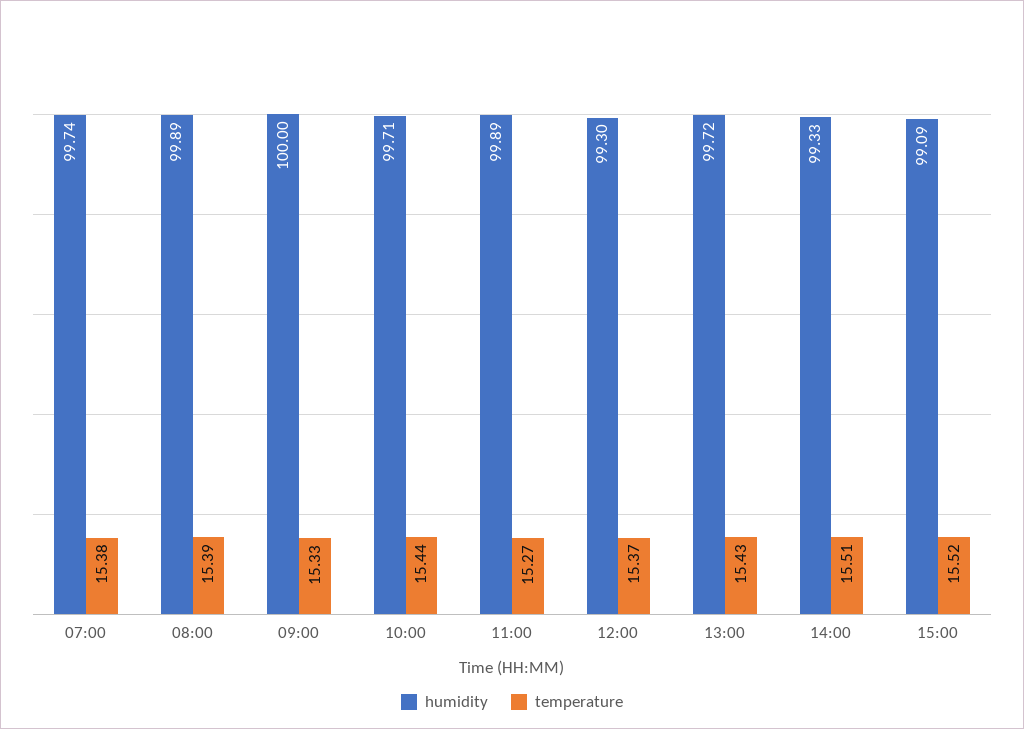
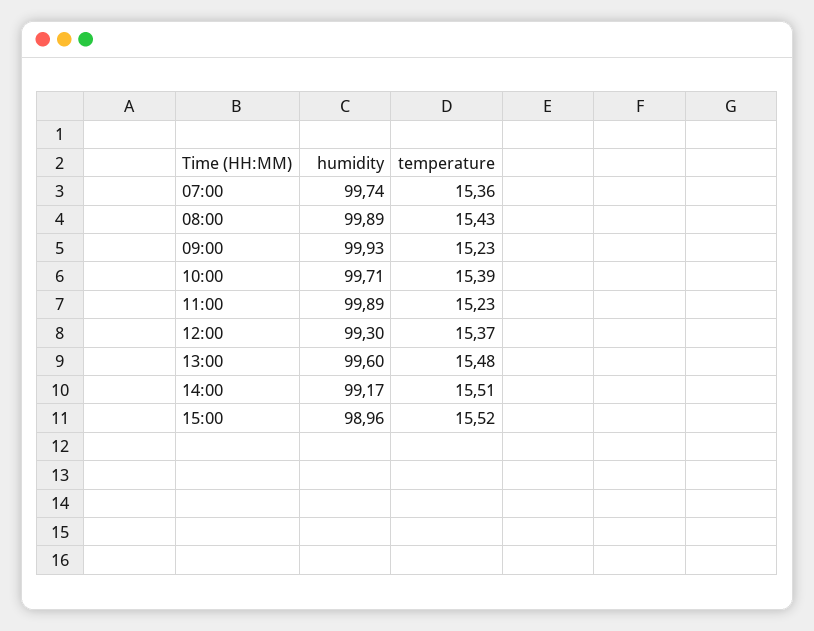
temperature, 07:00: 15.38 -> 15.36
temperature, 08:00: 15.39 -> 15.43
humidity, 09:00: 100 -> 99.93
temperature, 09:00: 15.33 -> 15.23
temperature, 10:00: 15.44 -> 15.39
temperature, 11:00: 15.27 -> 15.23
humidity, 13:00: 99.72 -> 99.6
temperature, 13:00: 15.43 -> 15.48
humidity, 14:00: 99.33 -> 99.17
humidity, 15:00: 99.09 -> 98.96

